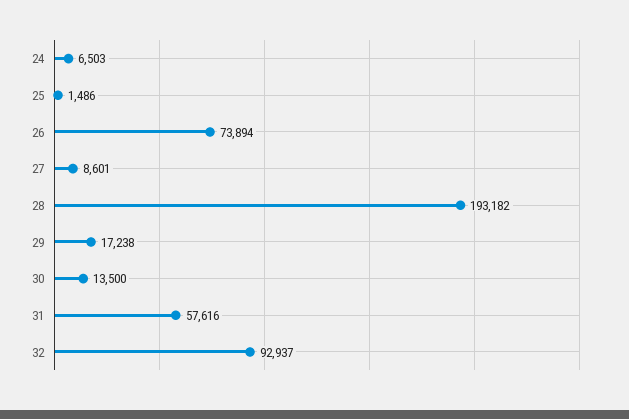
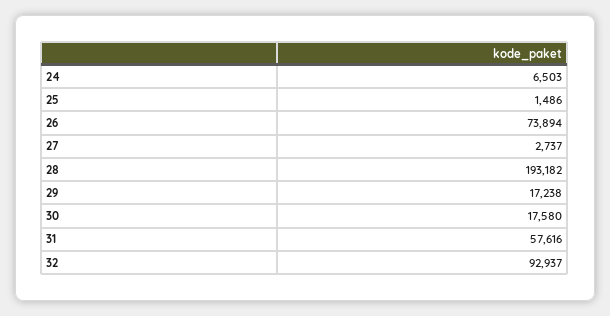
27: 8601 -> 2737
30: 13500 -> 17580

